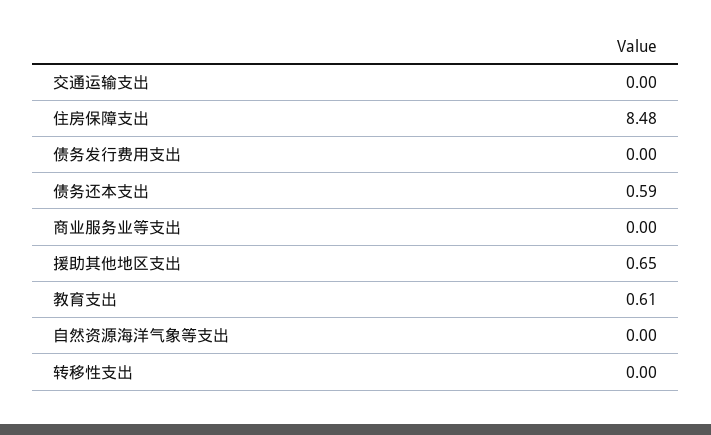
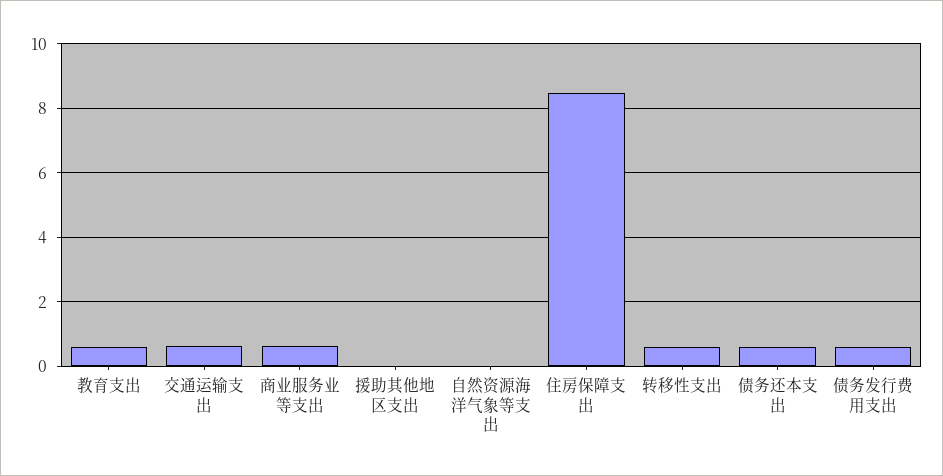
交通运输支出: 0 -> 0.6
债务发行费用支出: 0 -> 0.6
商业服务业等支出: 0 -> 0.6
援助其他地区支出: 0.65 -> 0
转移性支出: 0 -> 0.6

